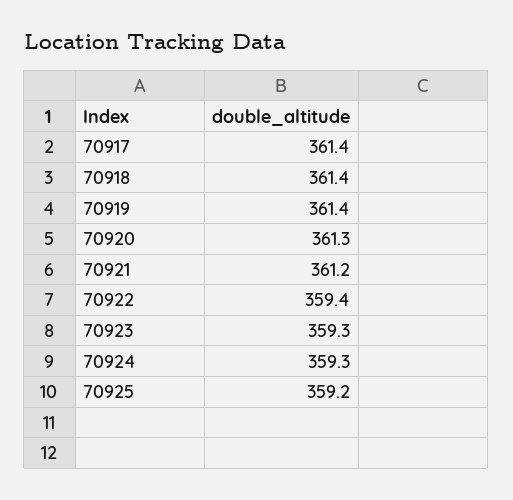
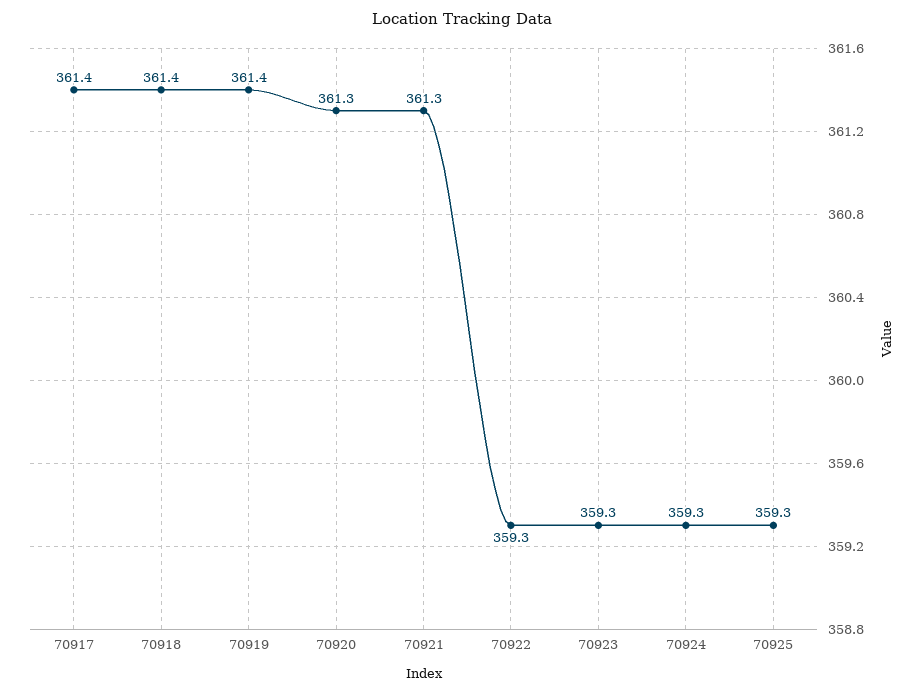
70921: 361.2 -> 361.3
70922: 359.4 -> 359.3
70925: 359.2 -> 359.3

